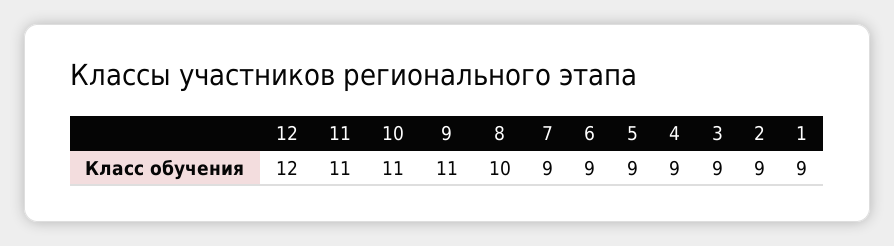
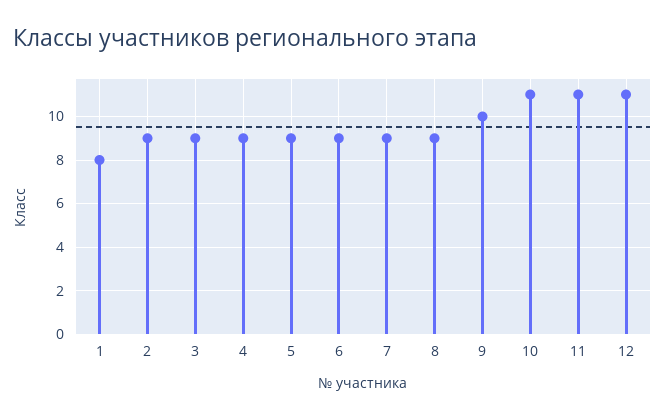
12: 12 -> 11
9: 11 -> 10
8: 10 -> 9
1: 9 -> 8

